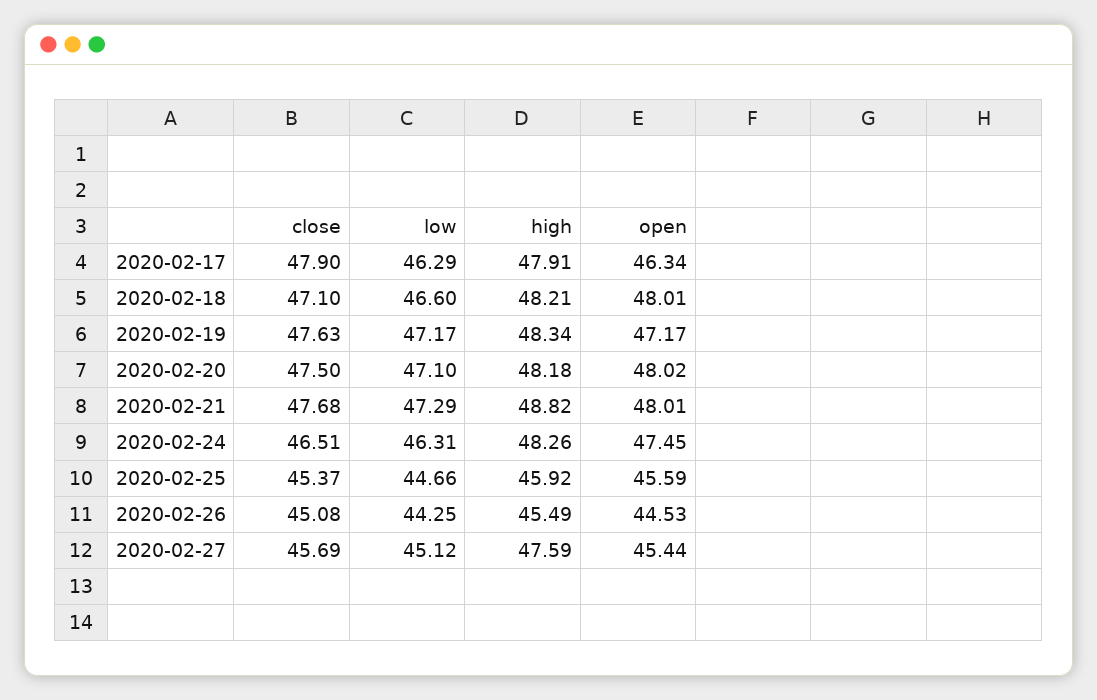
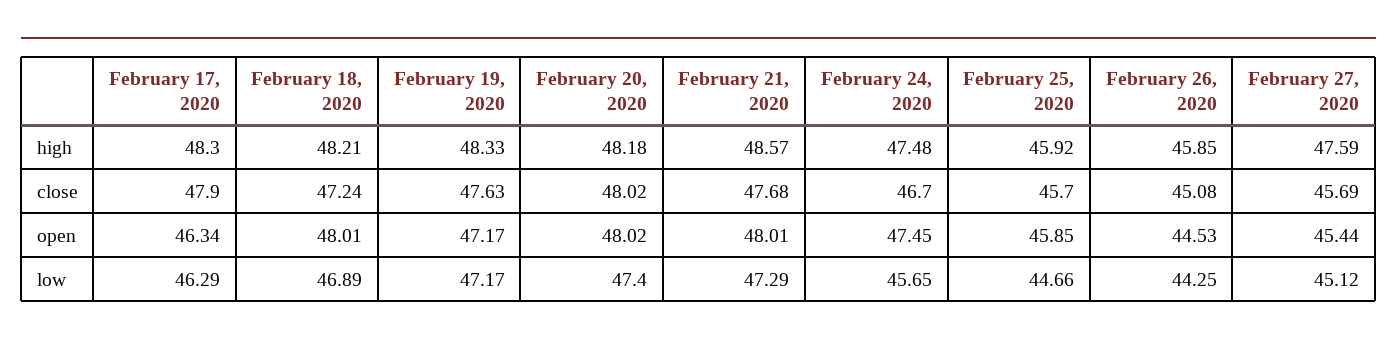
high, 2020-02-17: 47.91 -> 48.3
close, 2020-02-18: 47.1 -> 47.24
low, 2020-02-18: 46.6 -> 46.89
high, 2020-02-19: 48.34 -> 48.33
close, 2020-02-20: 47.5 -> 48.02
low, 2020-02-20: 47.1 -> 47.4
high, 2020-02-21: 48.82 -> 48.57
close, 2020-02-24: 46.51 -> 46.7
low, 2020-02-24: 46.31 -> 45.65
high, 2020-02-24: 48.26 -> 47.48
close, 2020-02-25: 45.37 -> 45.7
open, 2020-02-25: 45.59 -> 45.85
high, 2020-02-26: 45.49 -> 45.85

